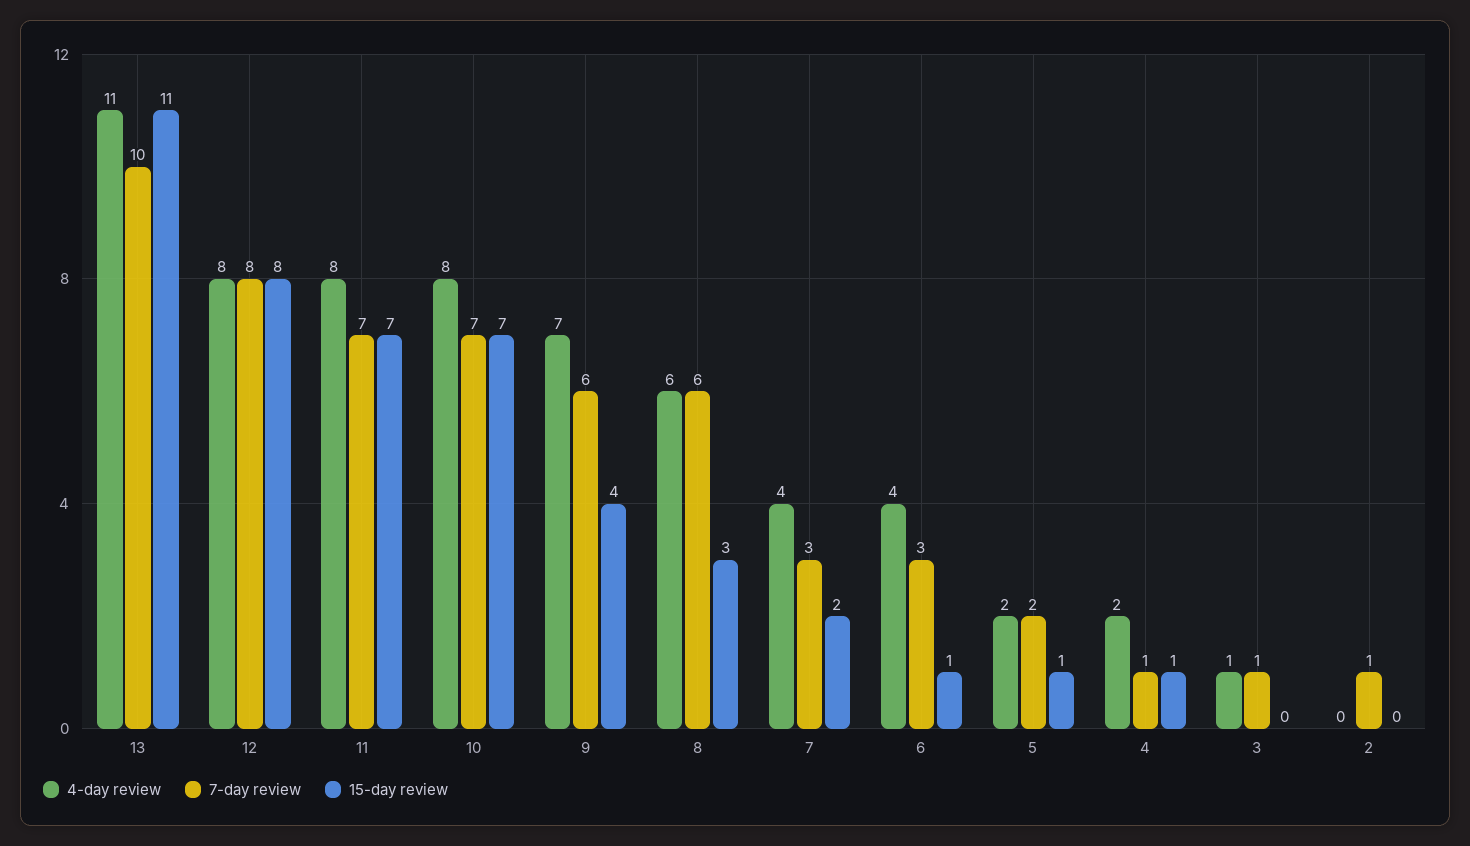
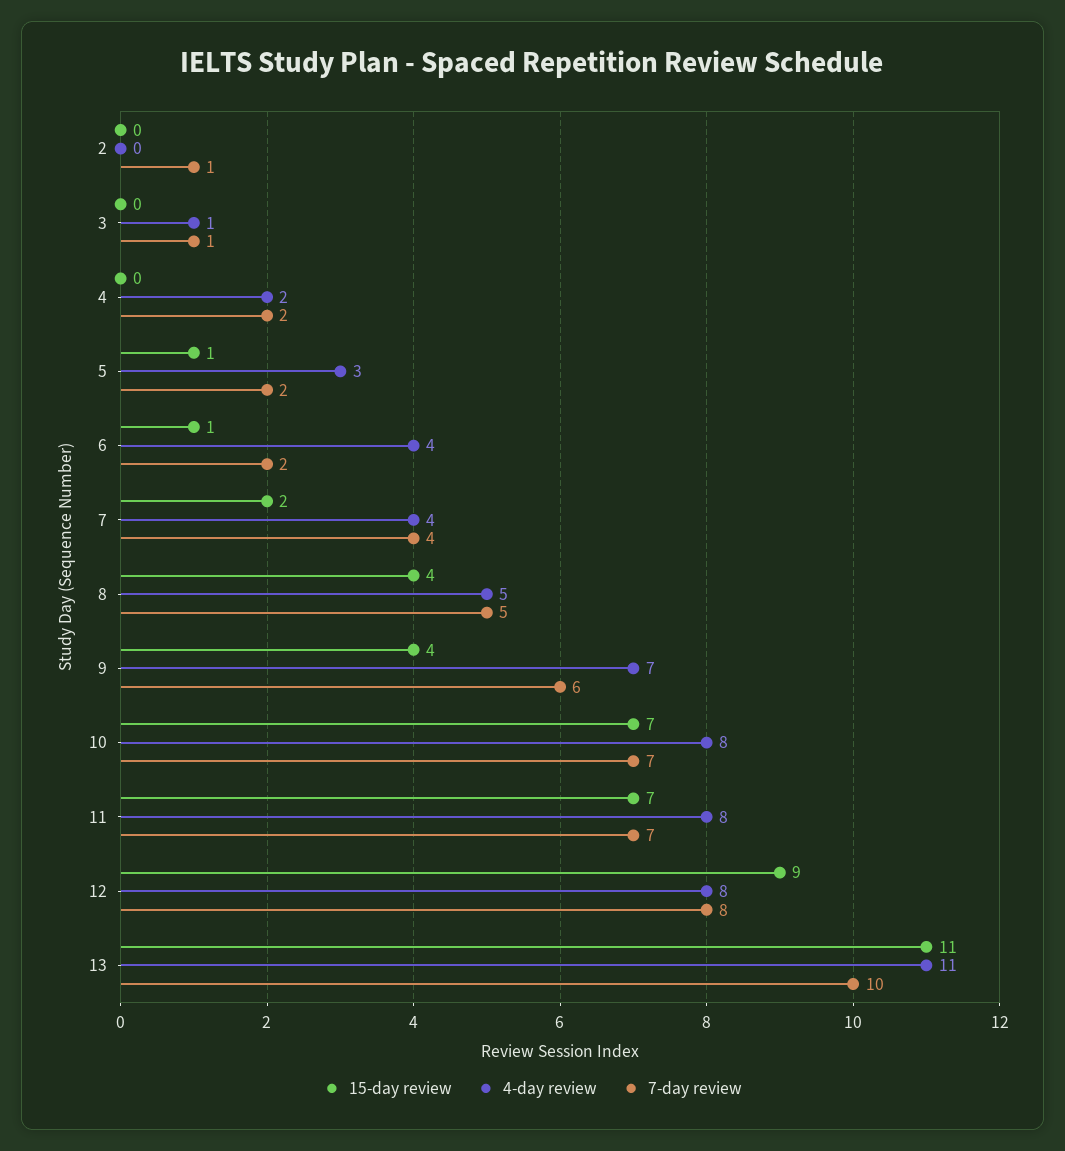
15-day review, 12: 8 -> 9
4-day review, 8: 6 -> 5
7-day review, 8: 6 -> 5
15-day review, 8: 3 -> 4
7-day review, 7: 3 -> 4
7-day review, 6: 3 -> 2
4-day review, 5: 2 -> 3
7-day review, 4: 1 -> 2
15-day review, 4: 1 -> 0

